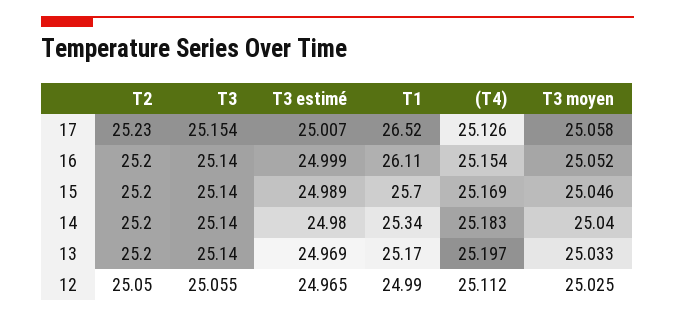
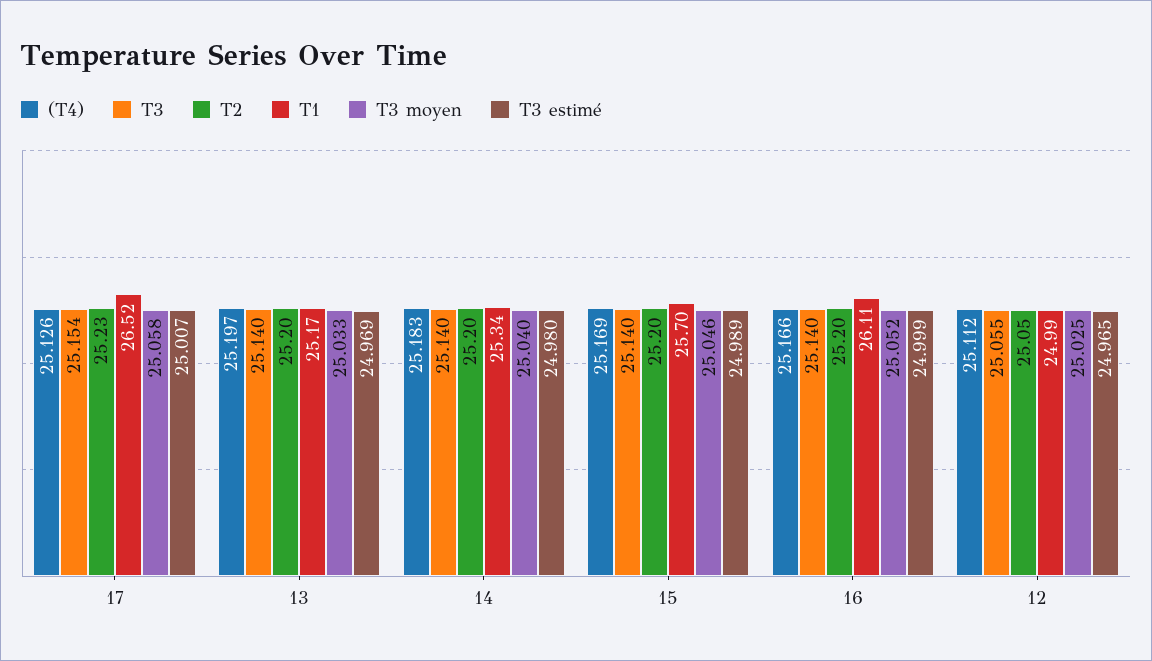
(T4), 16: 25.154 -> 25.166

